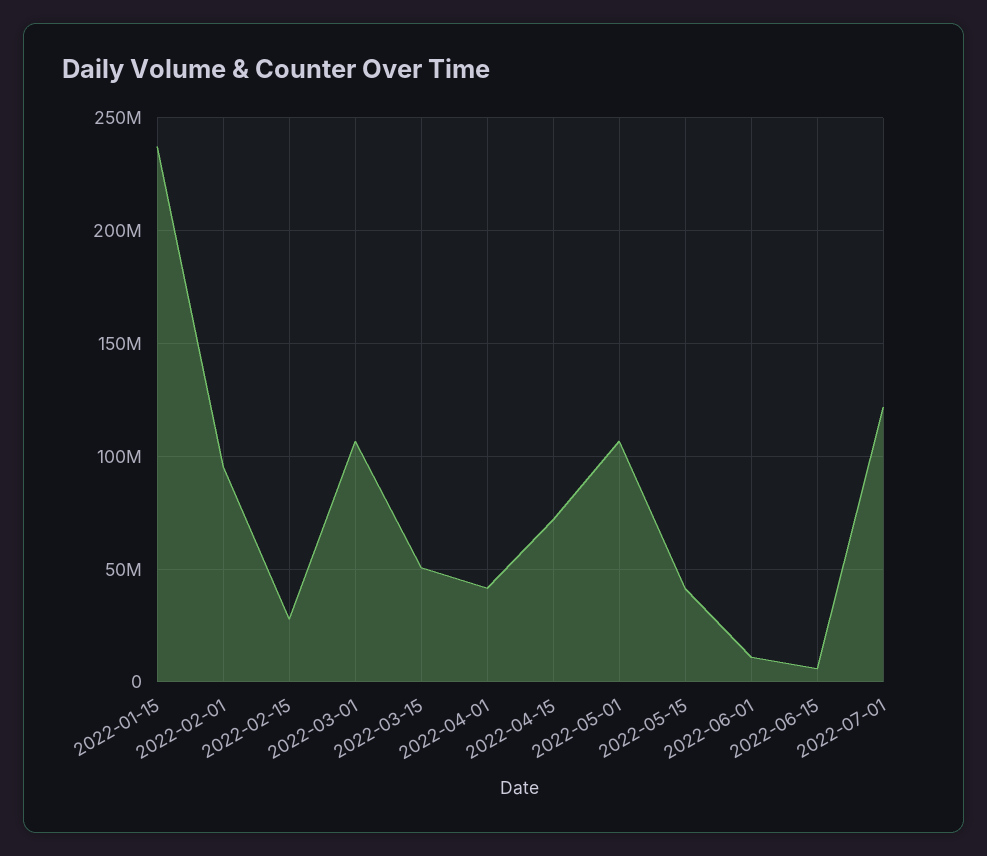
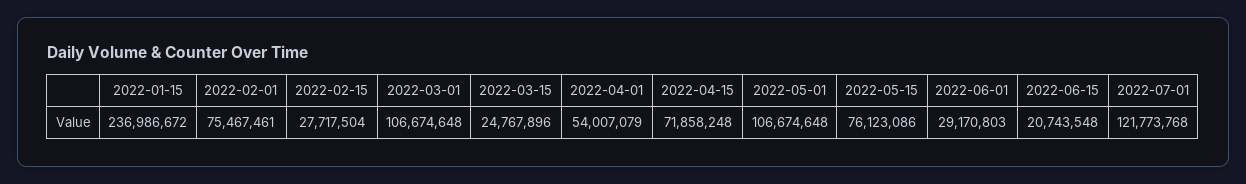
2022-02-01: 95000000 -> 75467461
2022-03-15: 50000000 -> 24767896
2022-04-01: 40000000 -> 54007079
2022-05-15: 40000000 -> 76123086
2022-06-01: 10000000 -> 29170803
2022-06-15: 5000000 -> 20743548

